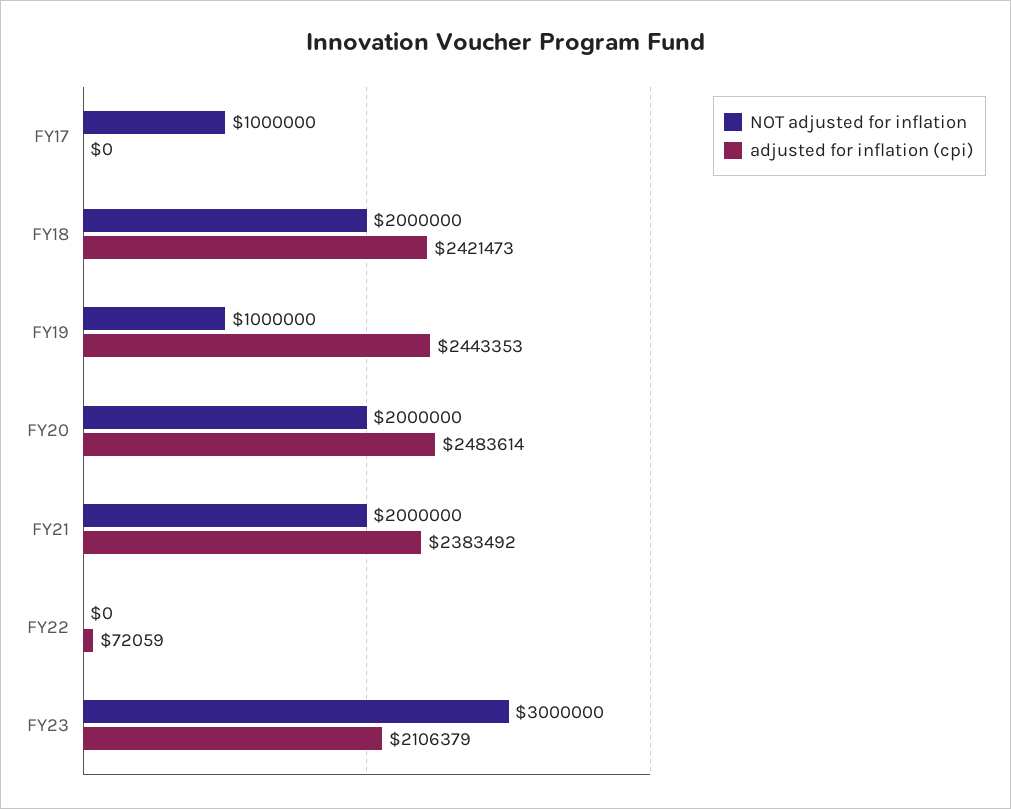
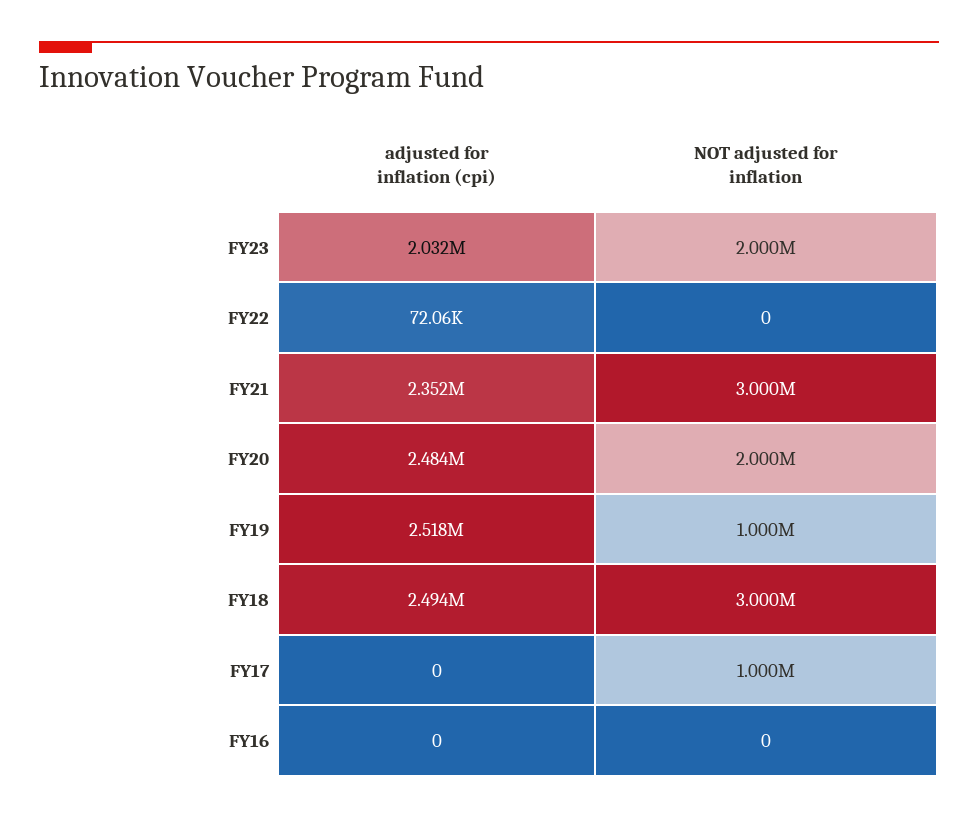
NOT adjusted for inflation, FY18: 2000000 -> 3000000
adjusted for inflation (cpi), FY18: 2421473 -> 2494000
adjusted for inflation (cpi), FY19: 2443353 -> 2518000
NOT adjusted for inflation, FY21: 2000000 -> 3000000
adjusted for inflation (cpi), FY21: 2383492 -> 2352000
NOT adjusted for inflation, FY23: 3000000 -> 2000000
adjusted for inflation (cpi), FY23: 2106379 -> 2032000
adjusted for inflation (cpi), FY16: none -> 0
NOT adjusted for inflation, FY16: none -> 0

